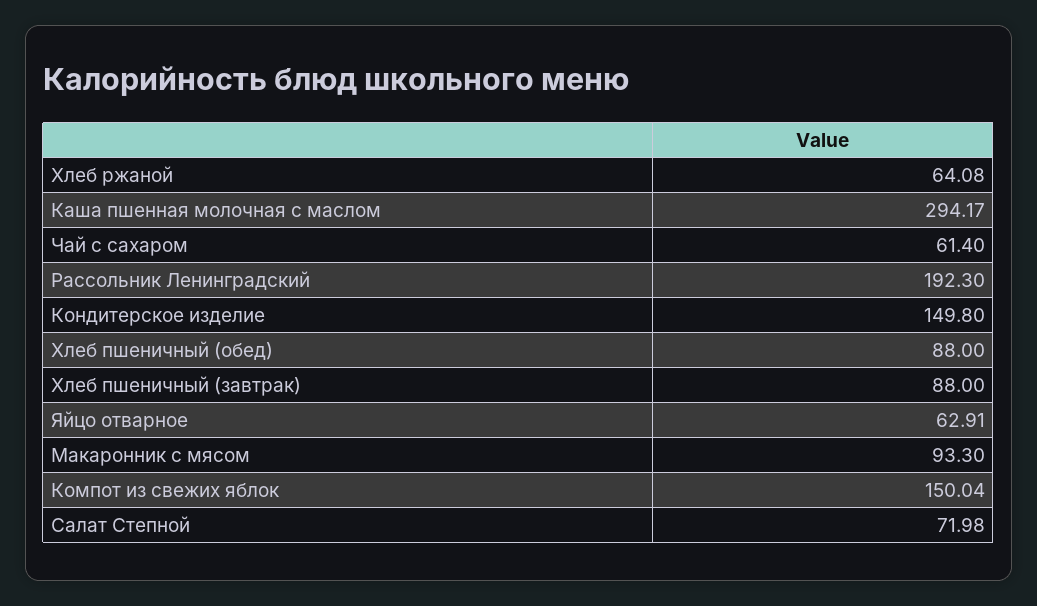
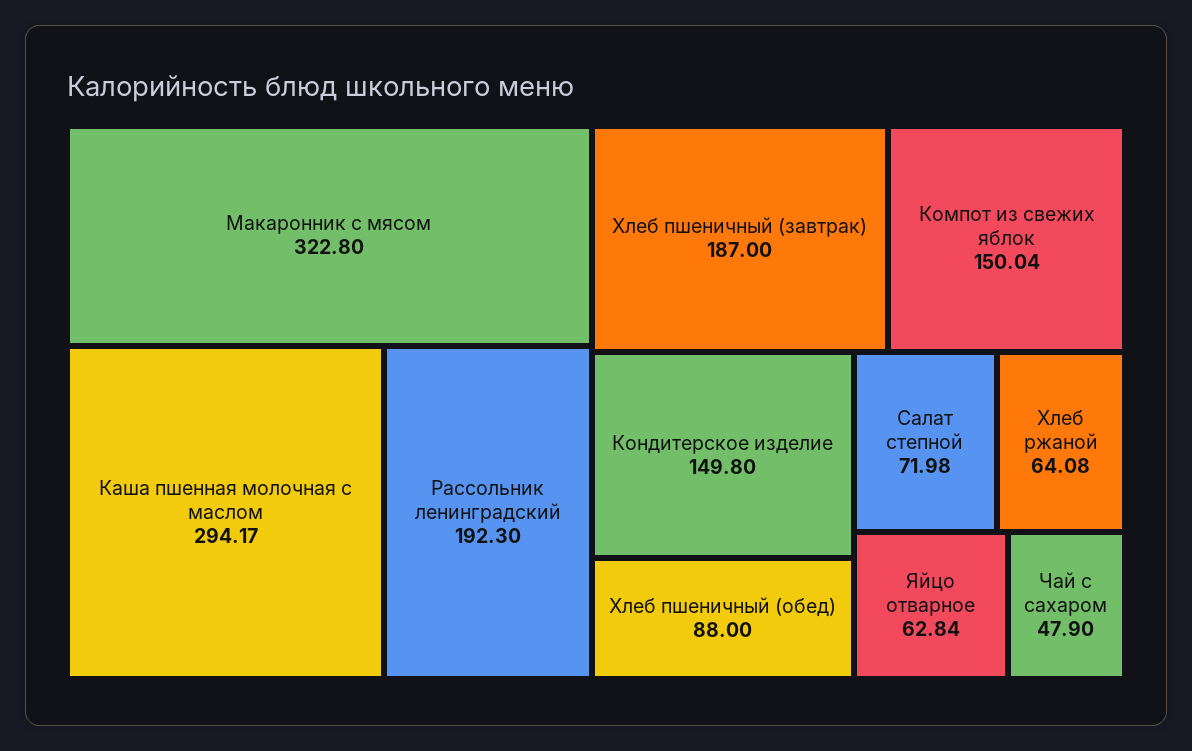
Чай с сахаром: 61.4 -> 47.9
Хлеб пшеничный (завтрак): 88 -> 187
Яйцо отварное: 62.91 -> 62.84
Макаронник с мясом: 93.3 -> 322.8

